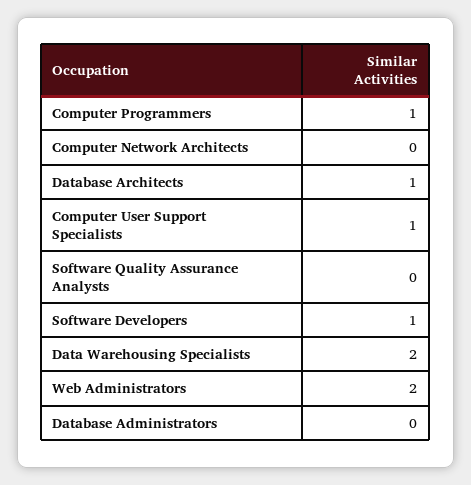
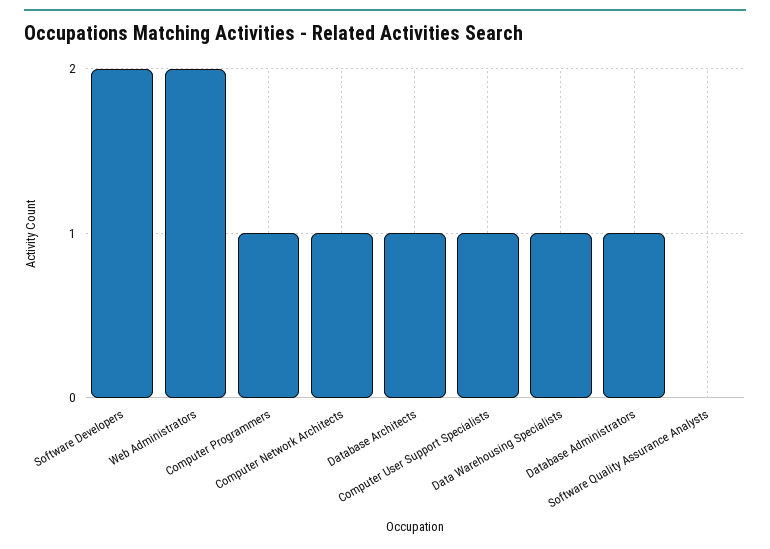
Computer Network Architects: 0 -> 1
Software Developers: 1 -> 2
Data Warehousing Specialists: 2 -> 1
Database Administrators: 0 -> 1

